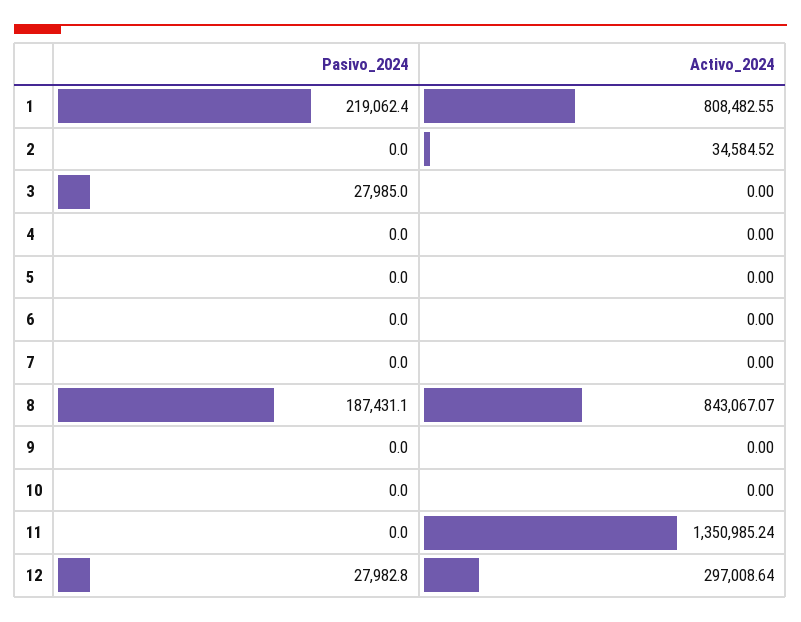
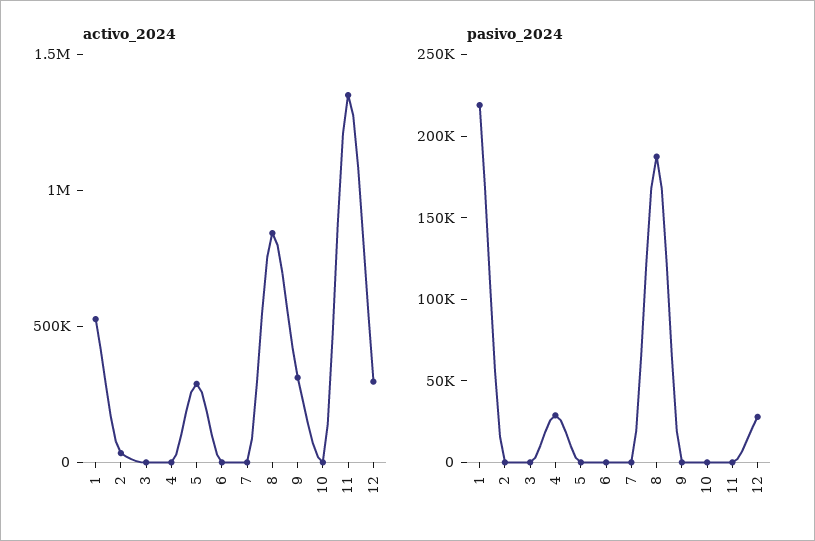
Activo_2024, 1: 808482.55 -> 500000
Pasivo_2024, 3: 27985 -> 0
Pasivo_2024, 4: 0 -> 30000
Activo_2024, 5: 0 -> 300000
Activo_2024, 9: 0 -> 300000

